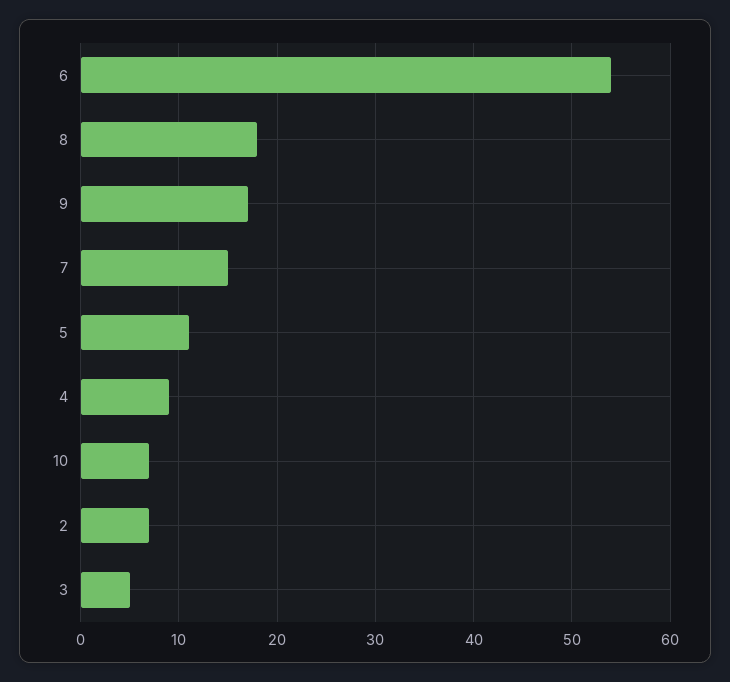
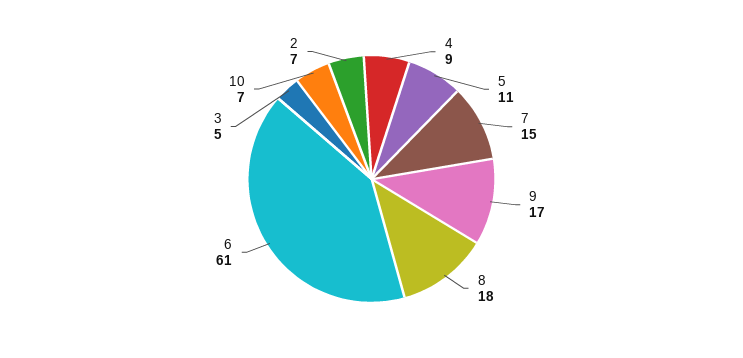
6: 54 -> 61

